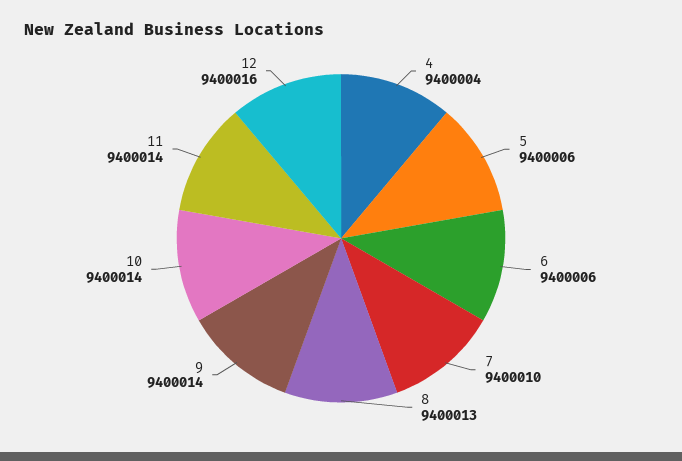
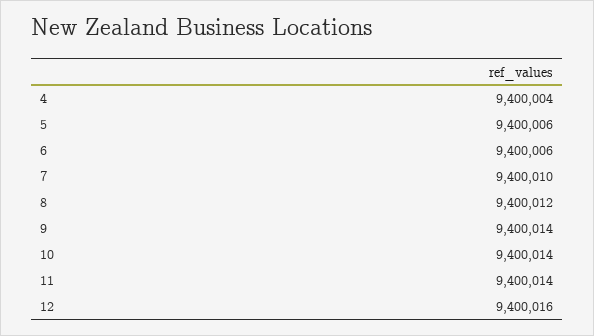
8: 9400013 -> 9400012

